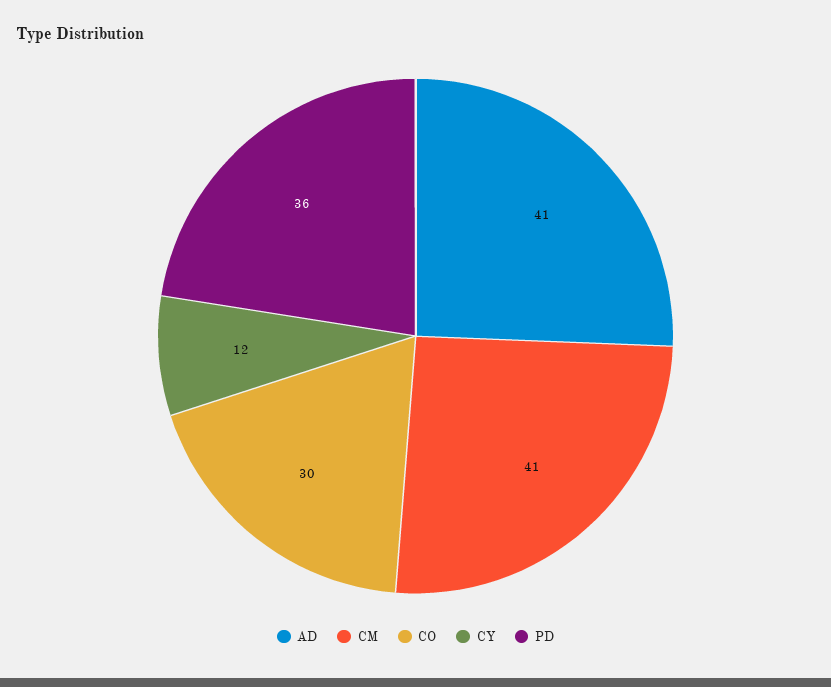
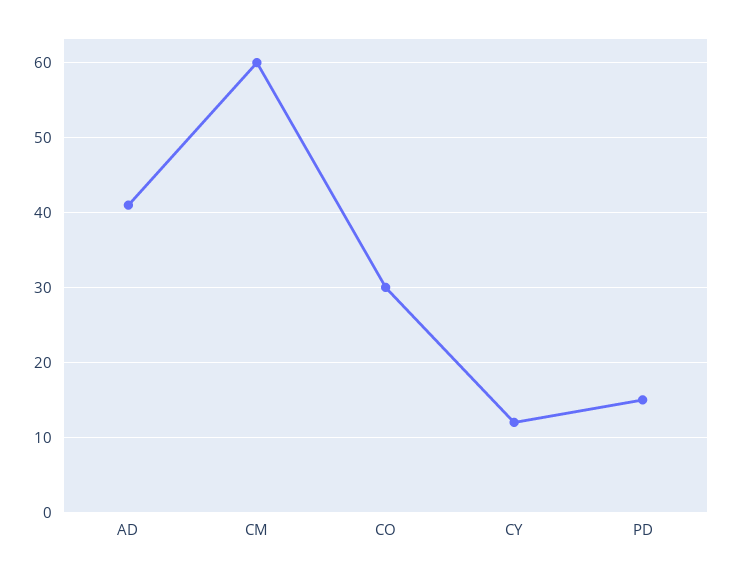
CM: 41 -> 60
PD: 36 -> 15

